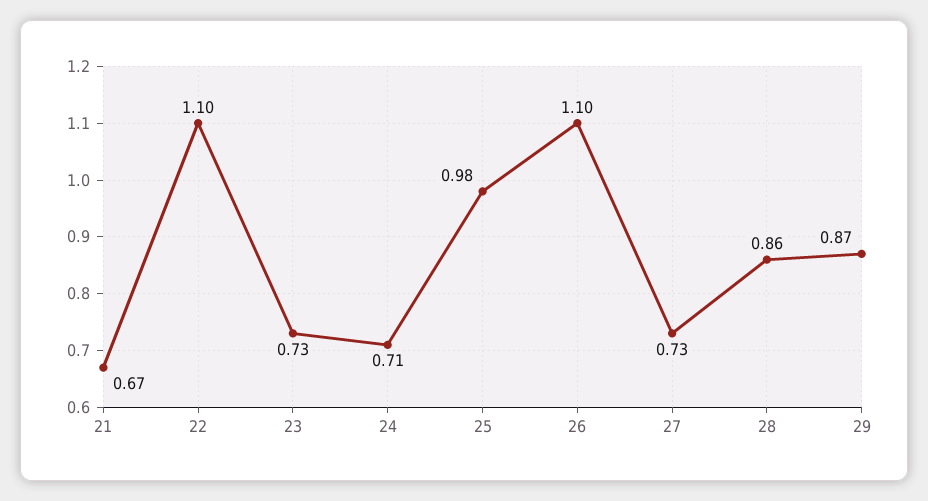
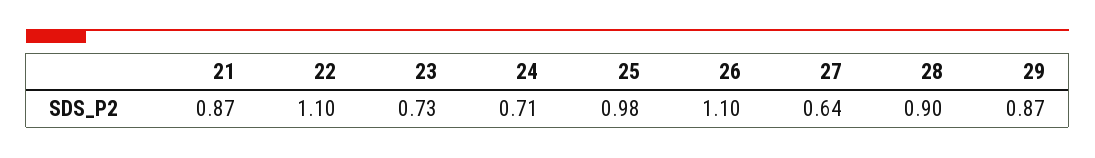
21: 0.67 -> 0.87
27: 0.73 -> 0.64
28: 0.86 -> 0.9

